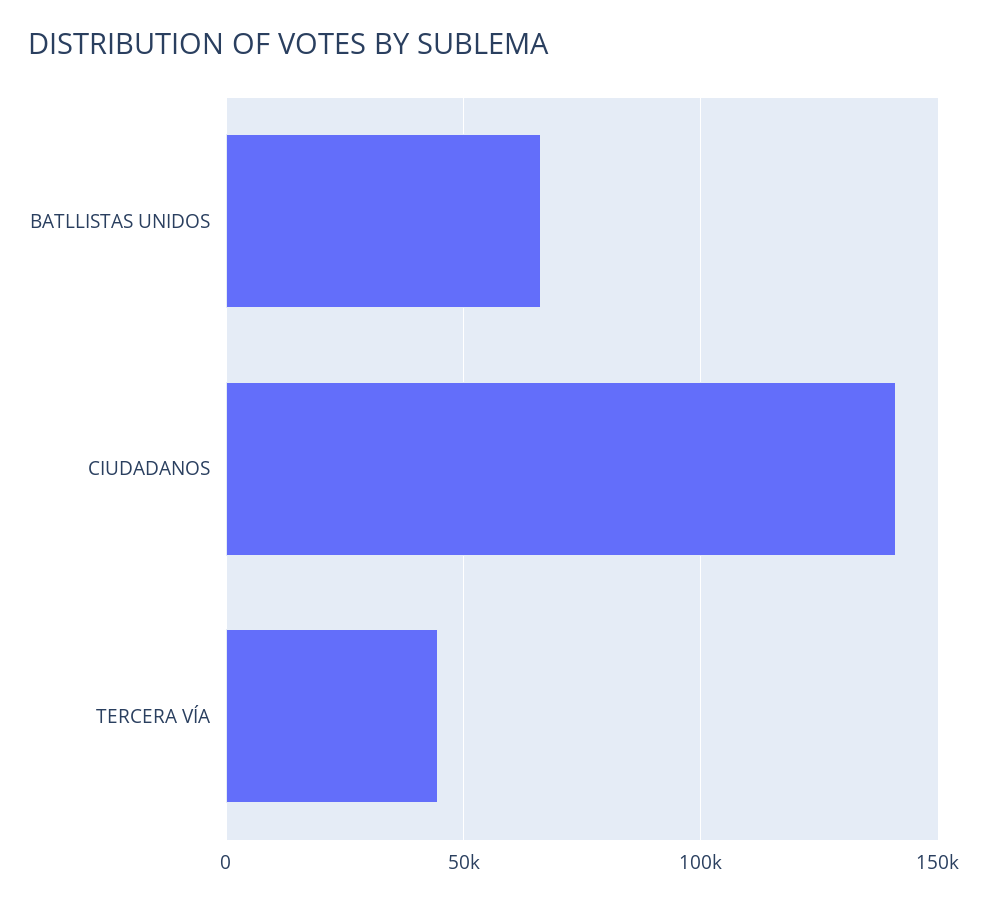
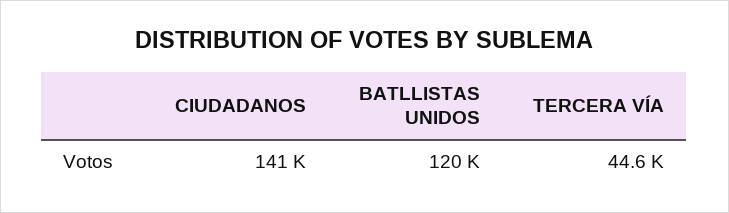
BATLLISTAS UNIDOS: 65000 -> 120000

